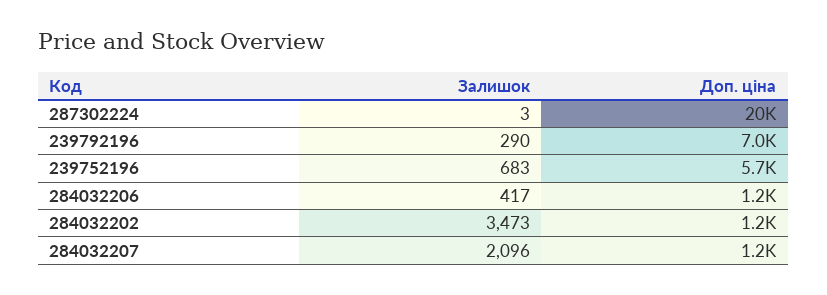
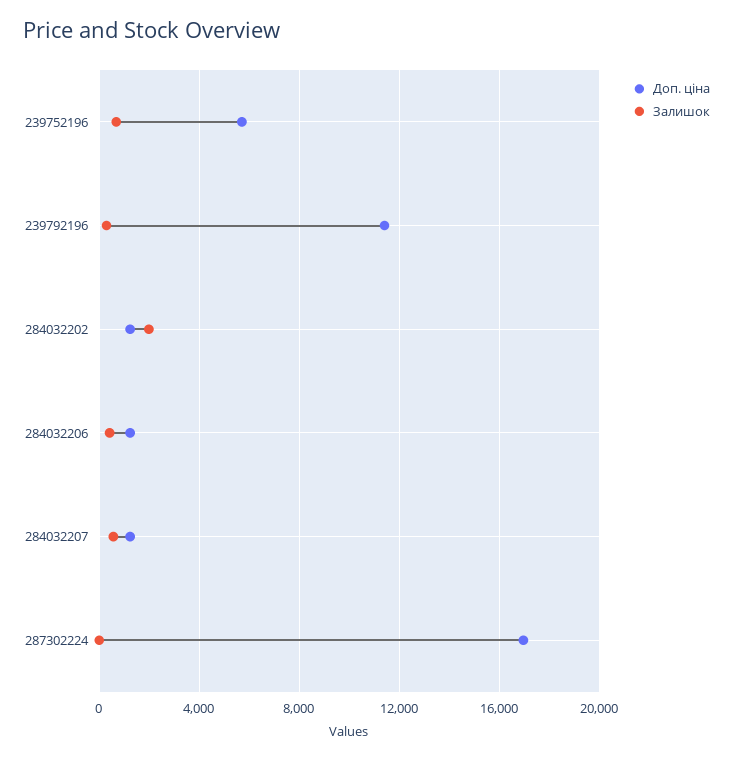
Доп. ціна, 287302224: 20000 -> 17000
Доп. ціна, 239792196: 7000 -> 11500
Залишок, 284032202: 3473 -> 2000
Залишок, 284032207: 2096 -> 500

